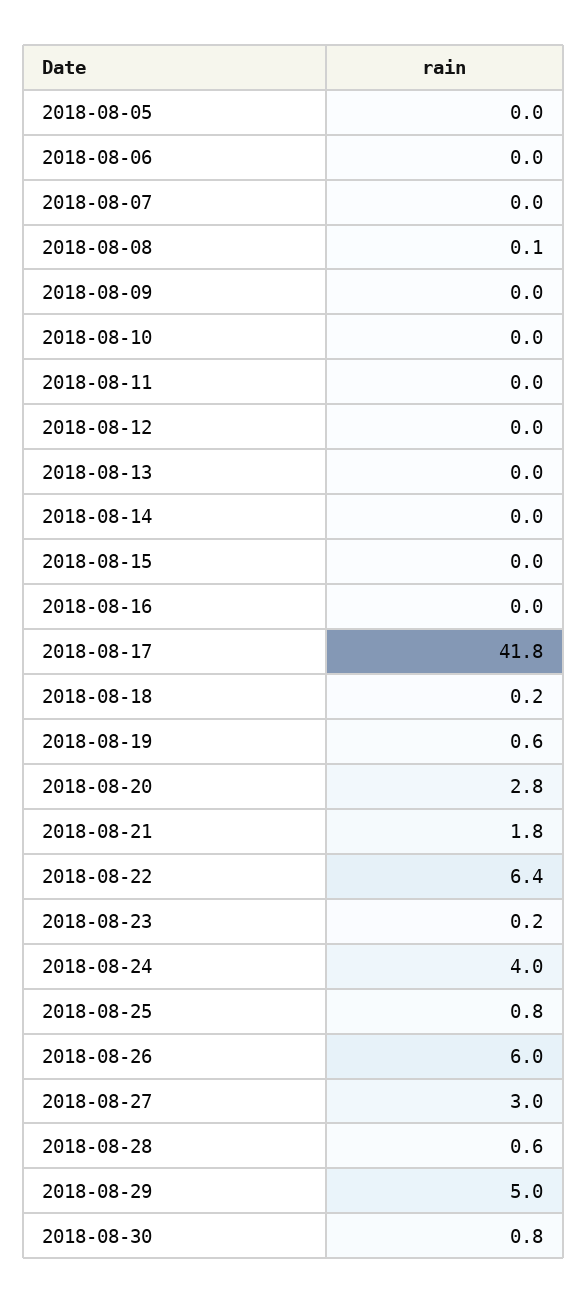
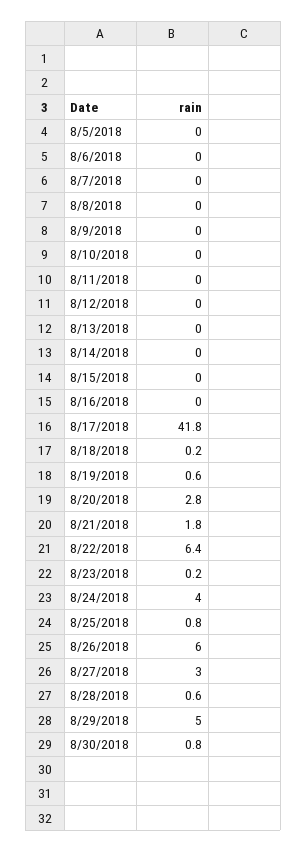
2018-08-08: 0.1 -> 0

